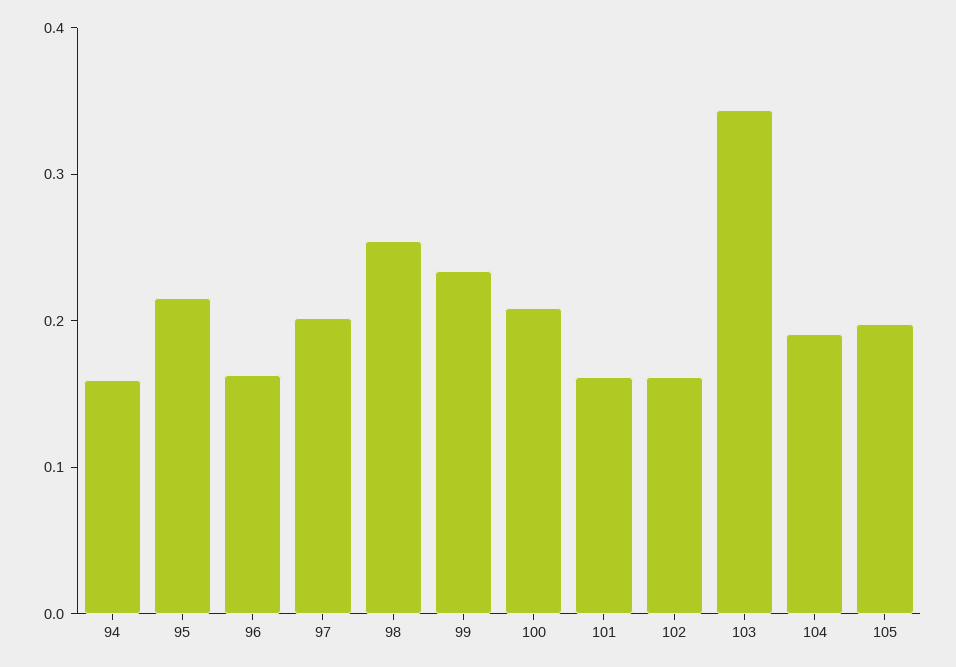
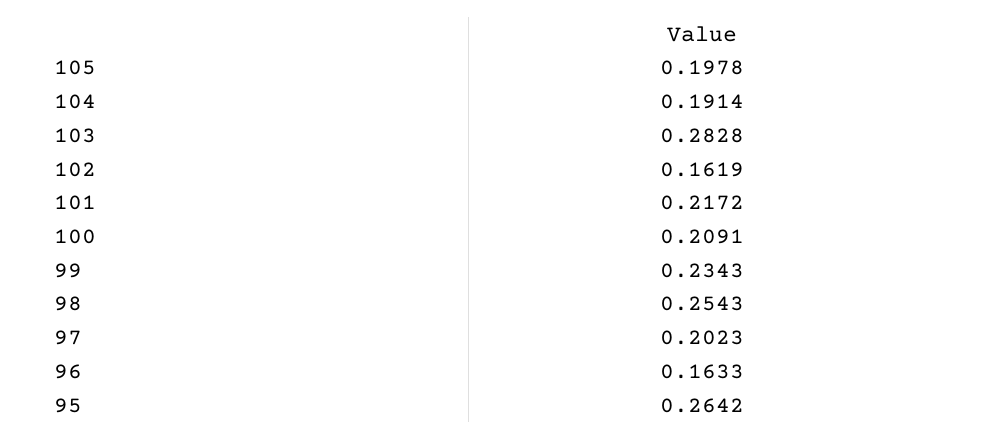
94: 0.16 -> none
95: 0.22 -> 0.2642
101: 0.16 -> 0.2172
103: 0.34 -> 0.2828

